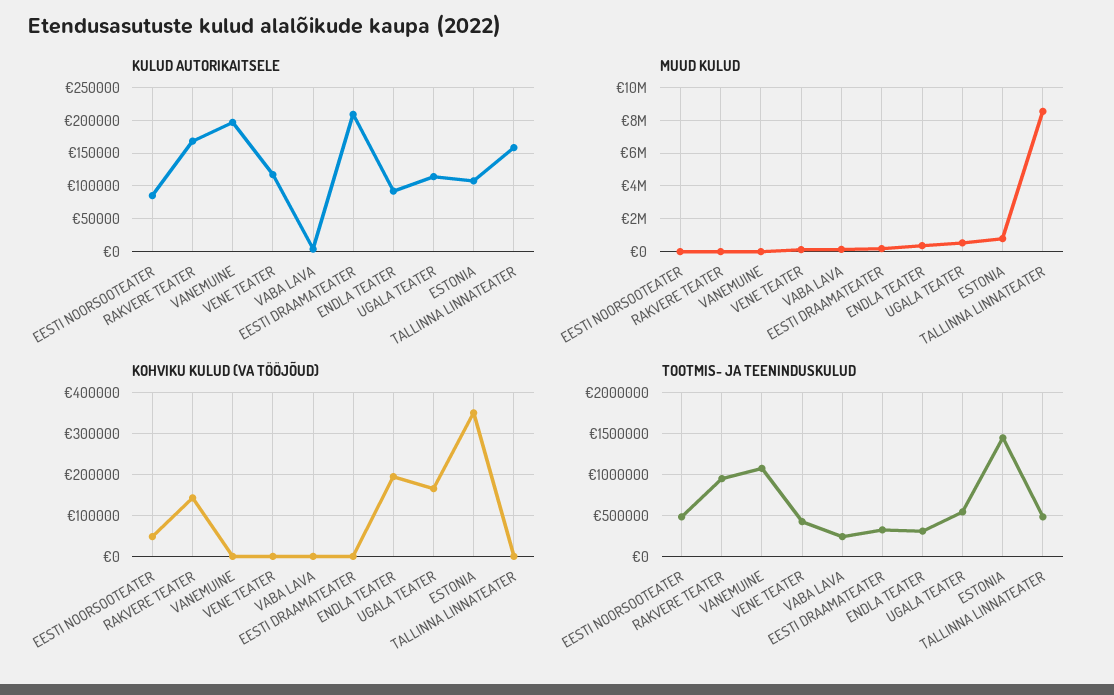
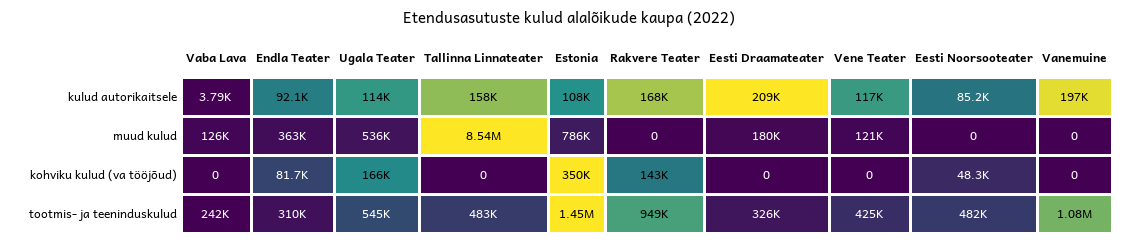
KOHVIKU KULUD (VA TÖÖJÕUD), ENDLA TEATER: 200000 -> 81700

